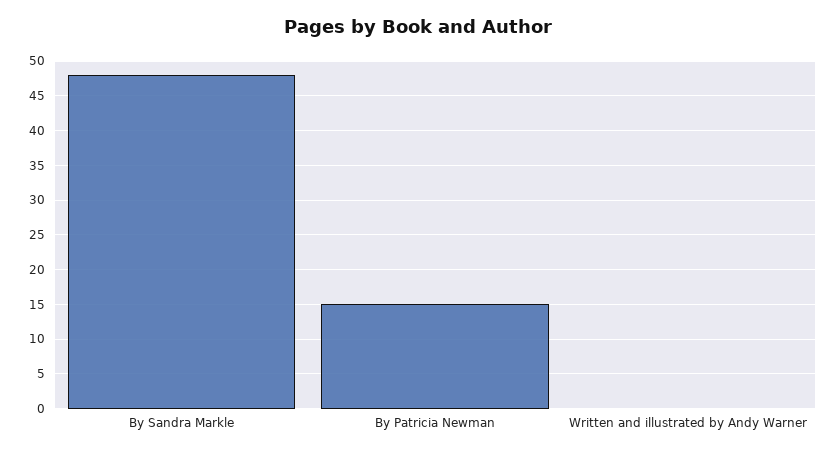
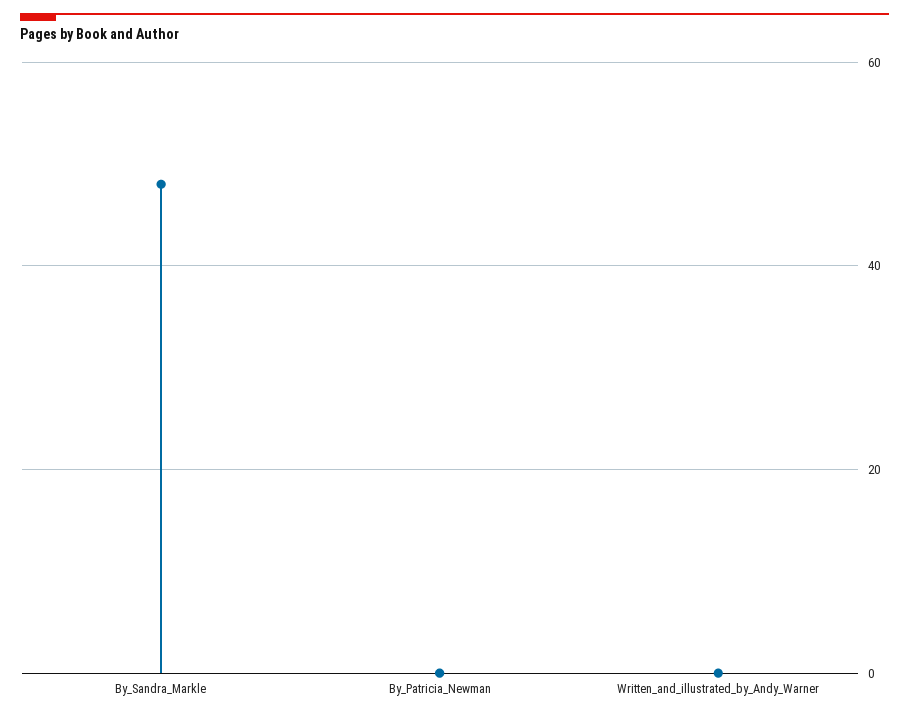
By Patricia Newman: 15 -> 0

